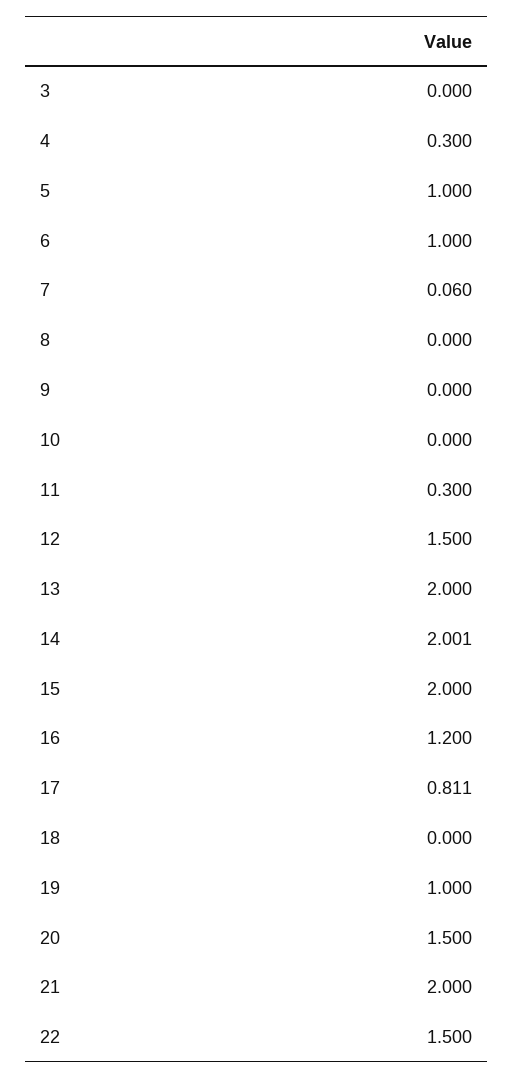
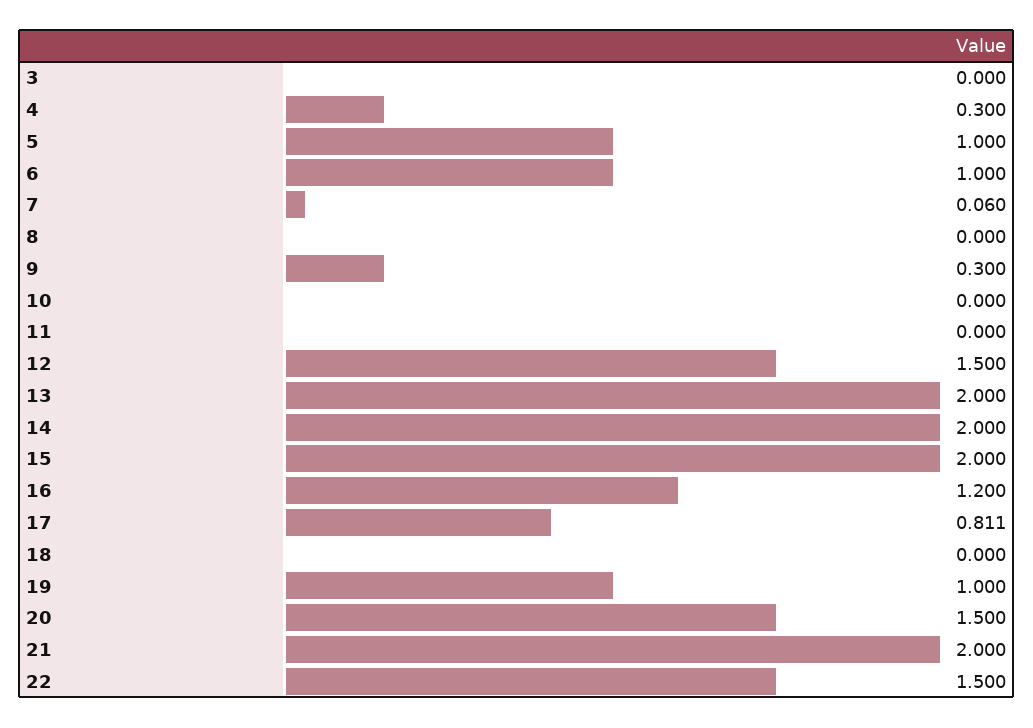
9: 0 -> 0.3
11: 0.3 -> 0
14: 2.001 -> 2

